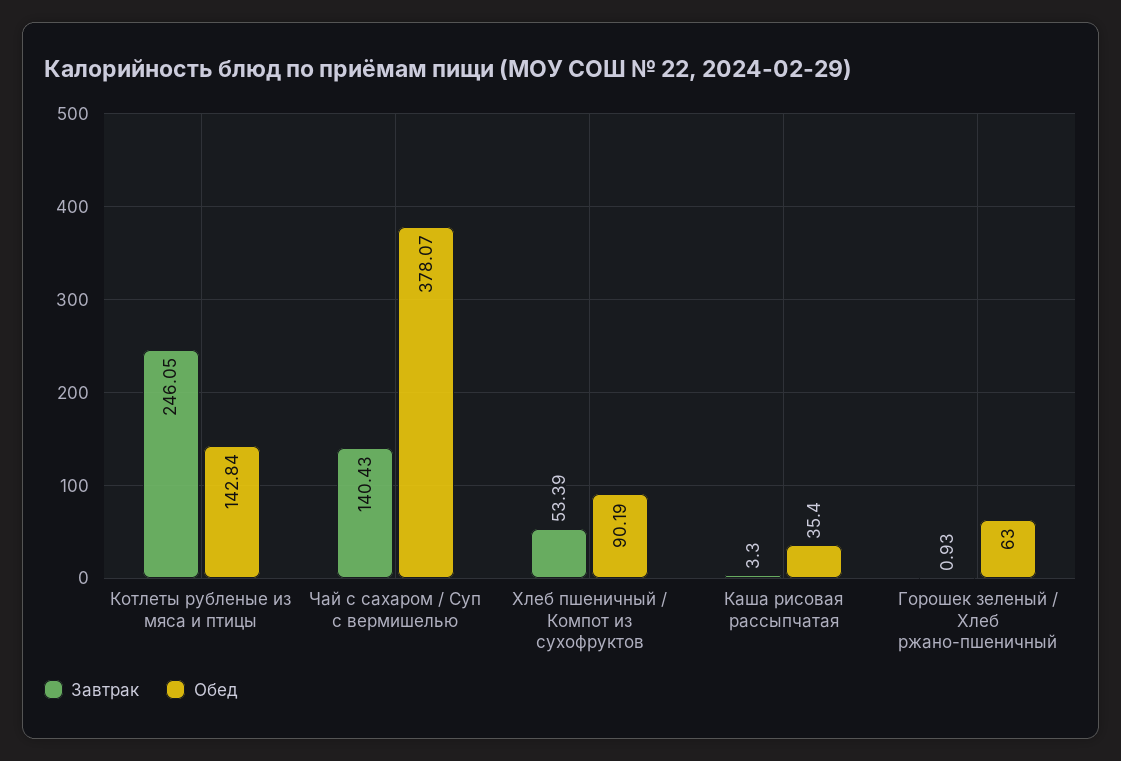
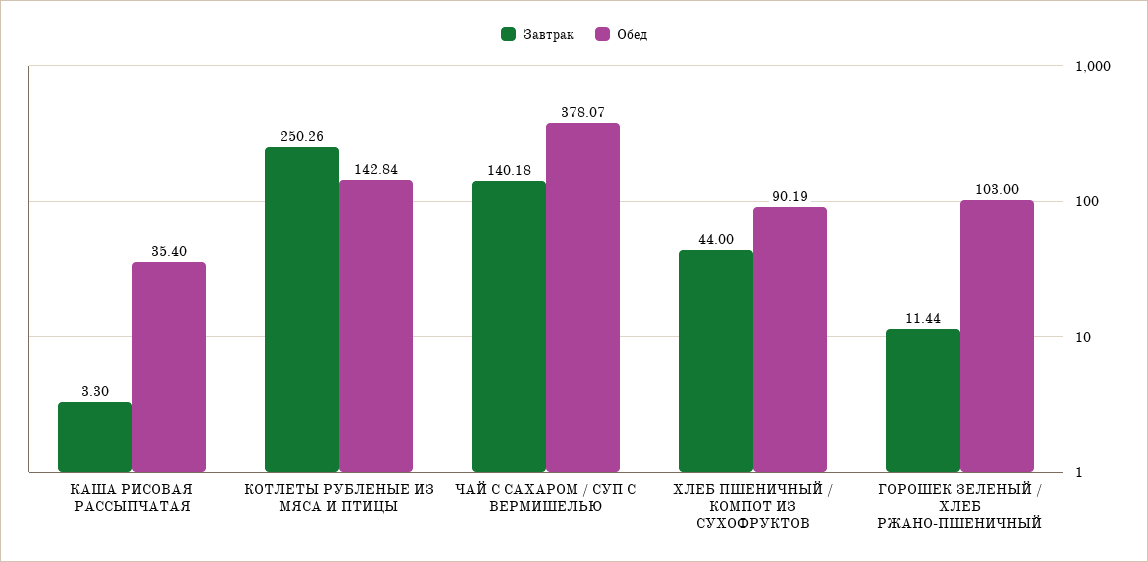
Завтрак, Котлеты рубленые из мяса и птицы: 246.05 -> 250.26
Завтрак, Чай с сахаром / Суп с вермишелью: 140.43 -> 140.18
Завтрак, Хлеб пшеничный / Компот из сухофруктов: 53.39 -> 44
Завтрак, Горошек зеленый / Хлеб ржано-пшеничный: 0.93 -> 11.44
Обед, Горошек зеленый / Хлеб ржано-пшеничный: 63 -> 103

